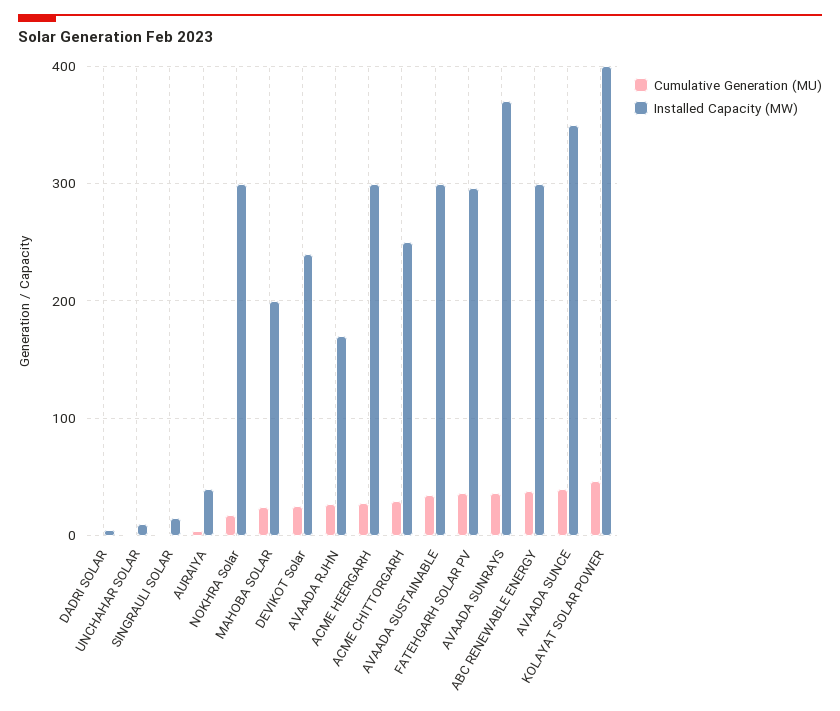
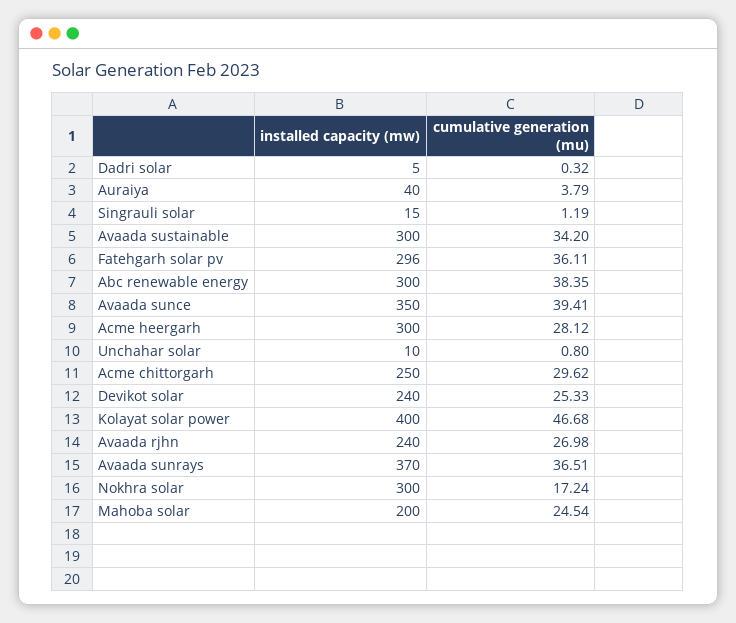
Installed Capacity (MW), AVAADA RJHN: 170 -> 240

